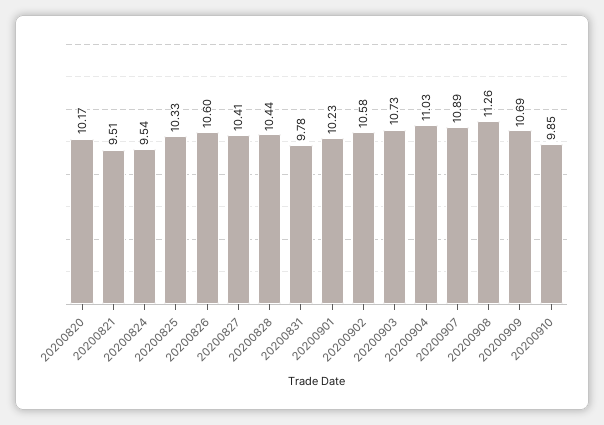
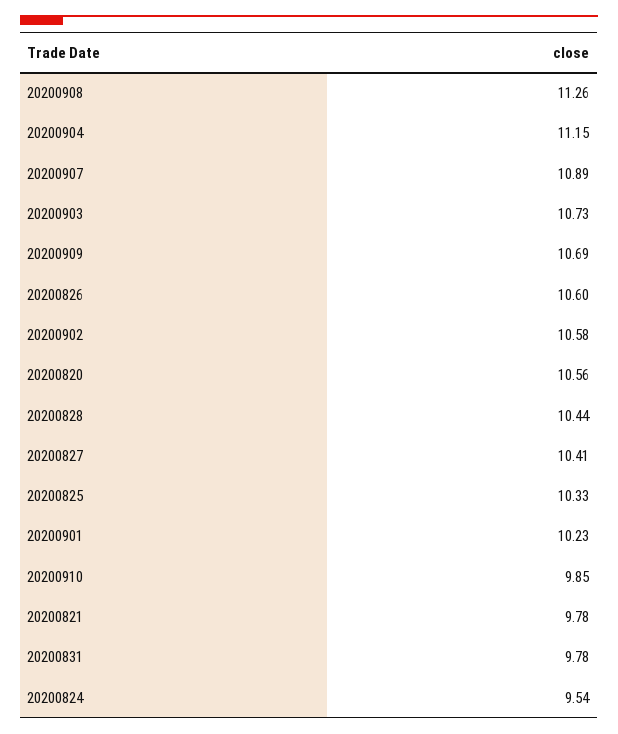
20200820: 10.17 -> 10.56
20200821: 9.51 -> 9.78
20200904: 11.03 -> 11.15

